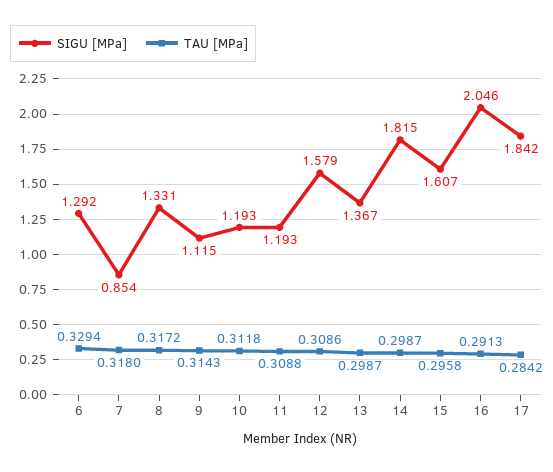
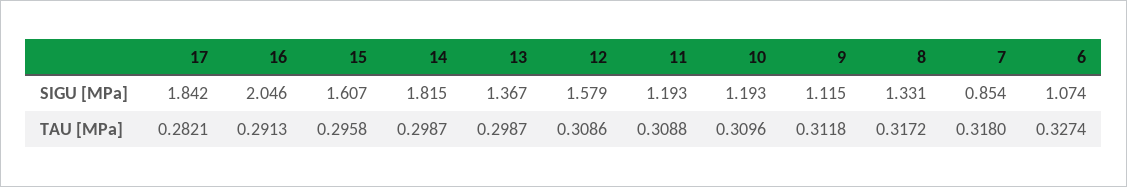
SIGU [MPa], 6: 1.292 -> 1.074
TAU [MPa], 6: 0.3294 -> 0.3274
TAU [MPa], 9: 0.3143 -> 0.3118
TAU [MPa], 10: 0.3118 -> 0.3096
TAU [MPa], 17: 0.2842 -> 0.2821

